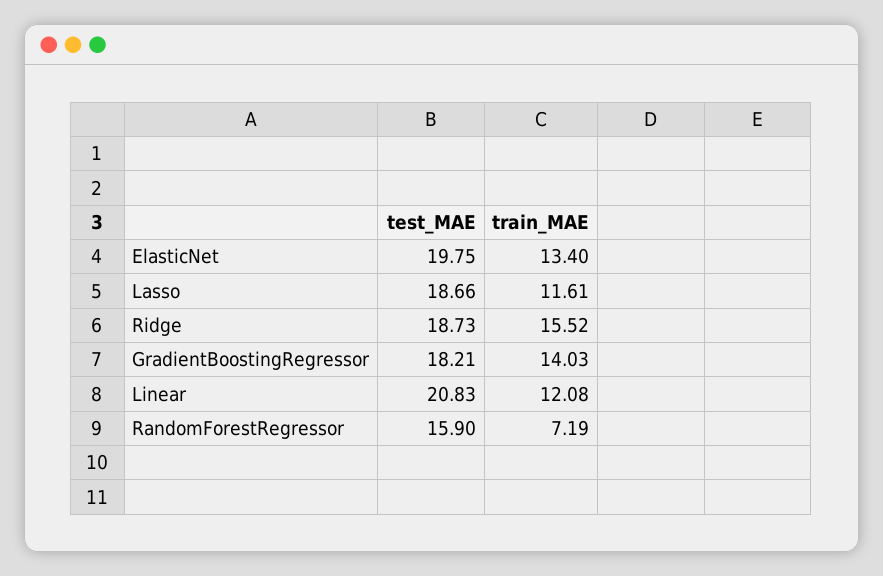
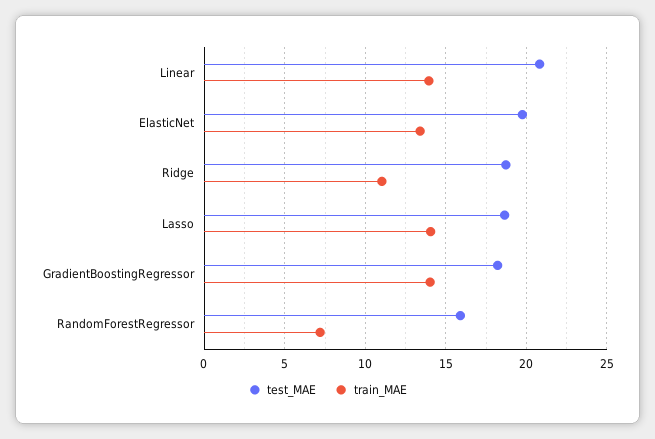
train_MAE, Lasso: 11.61 -> 14
train_MAE, Ridge: 15.52 -> 11
train_MAE, Linear: 12.08 -> 14

